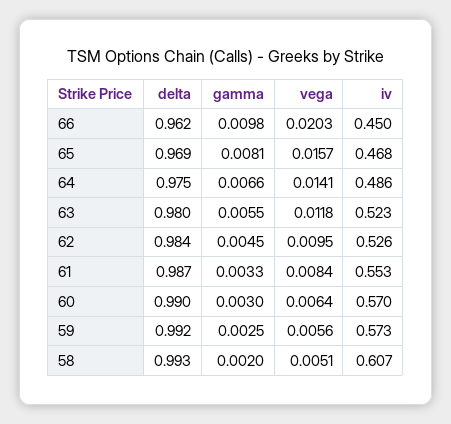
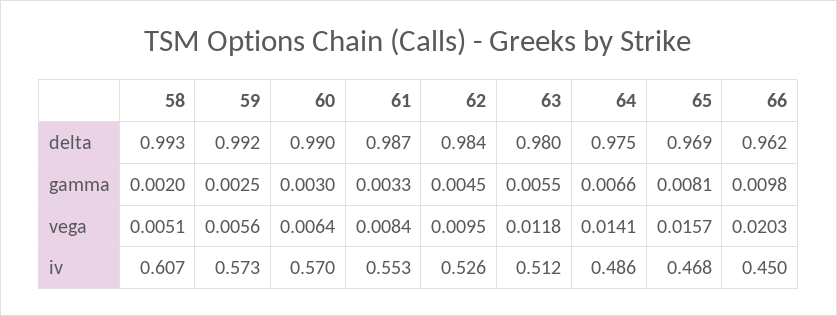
iv, 63: 0.523 -> 0.512

